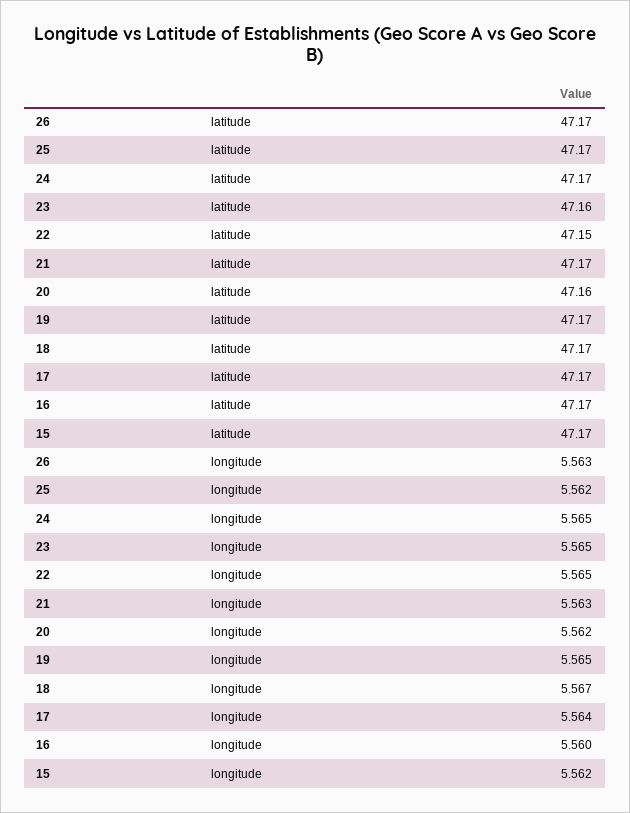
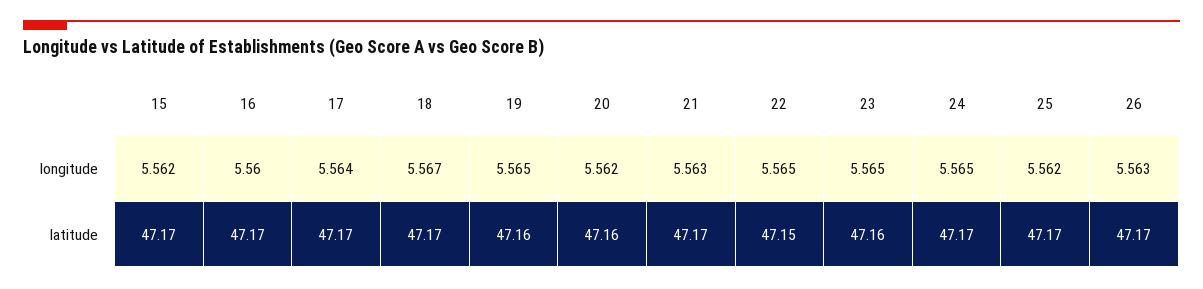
19, latitude: 47.17 -> 47.16

